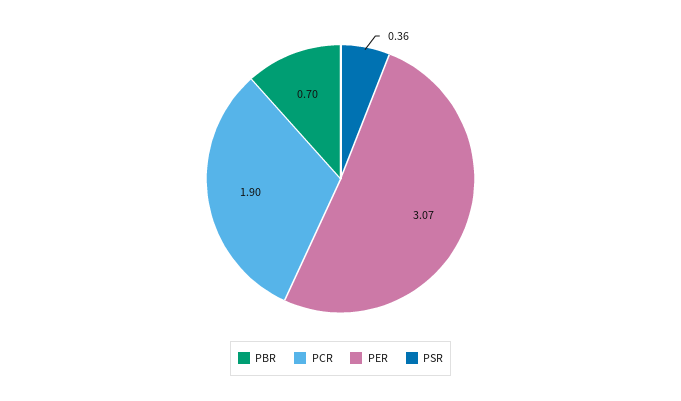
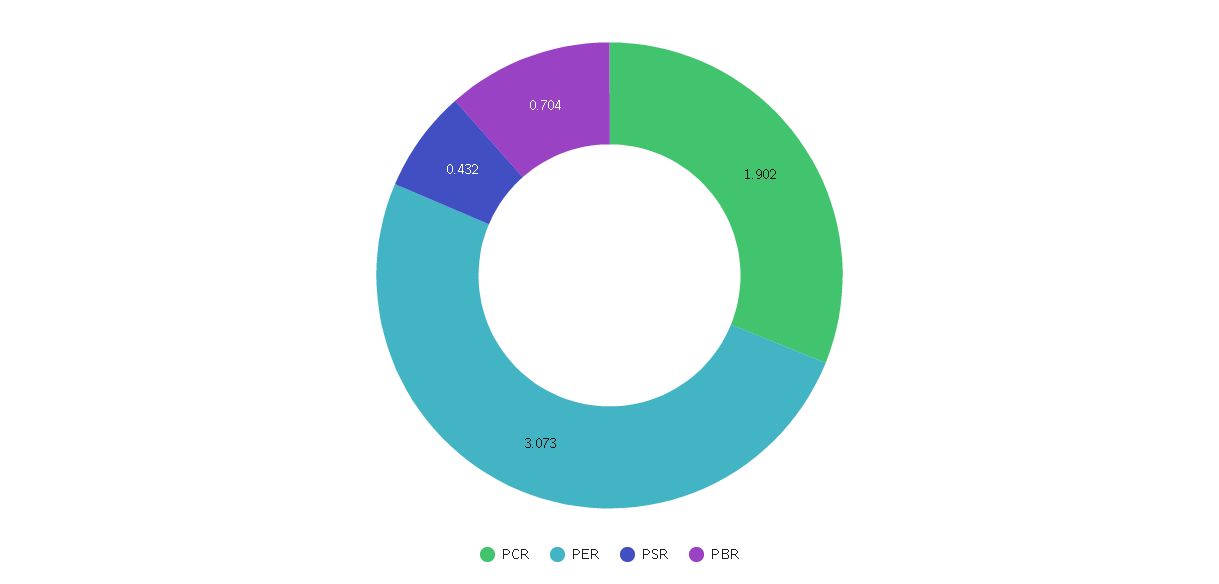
PSR: 0.36 -> 0.432

